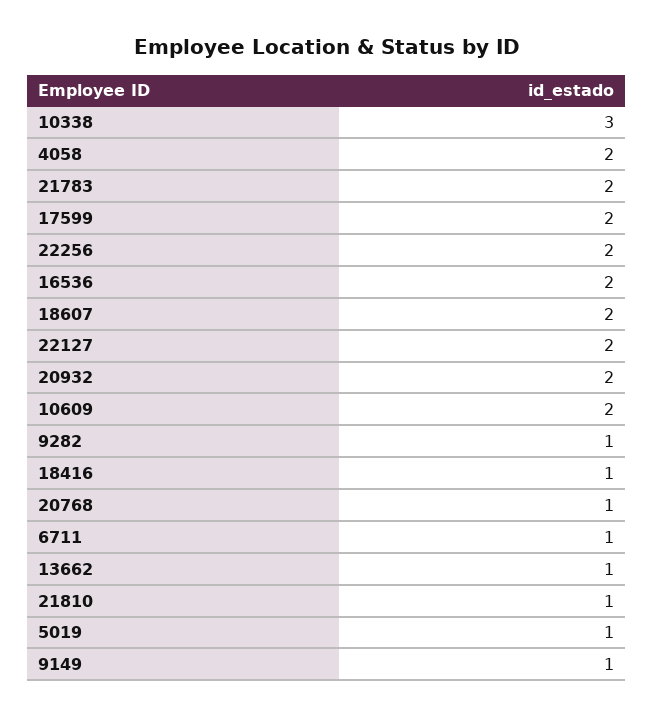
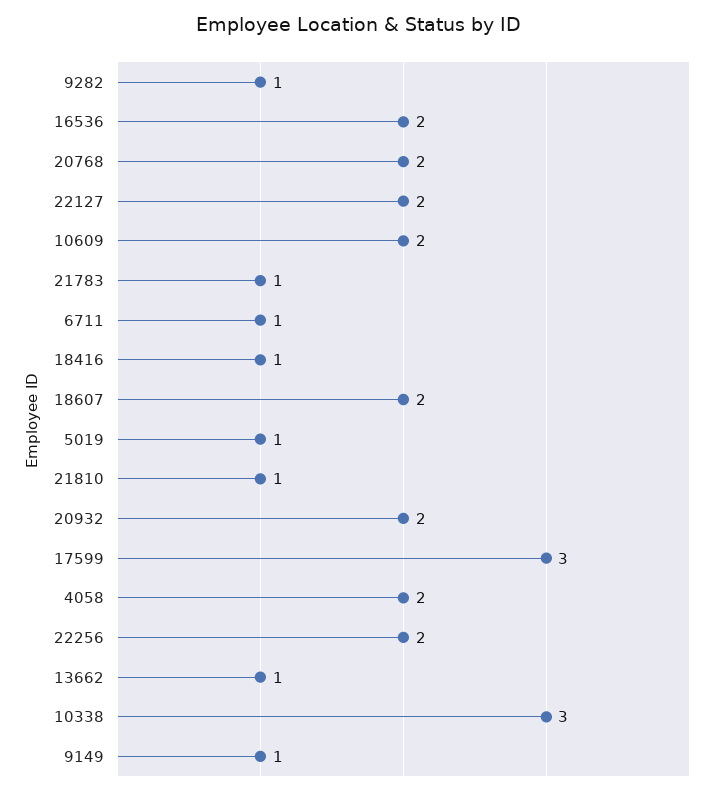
21783: 2 -> 1
17599: 2 -> 3
20768: 1 -> 2

